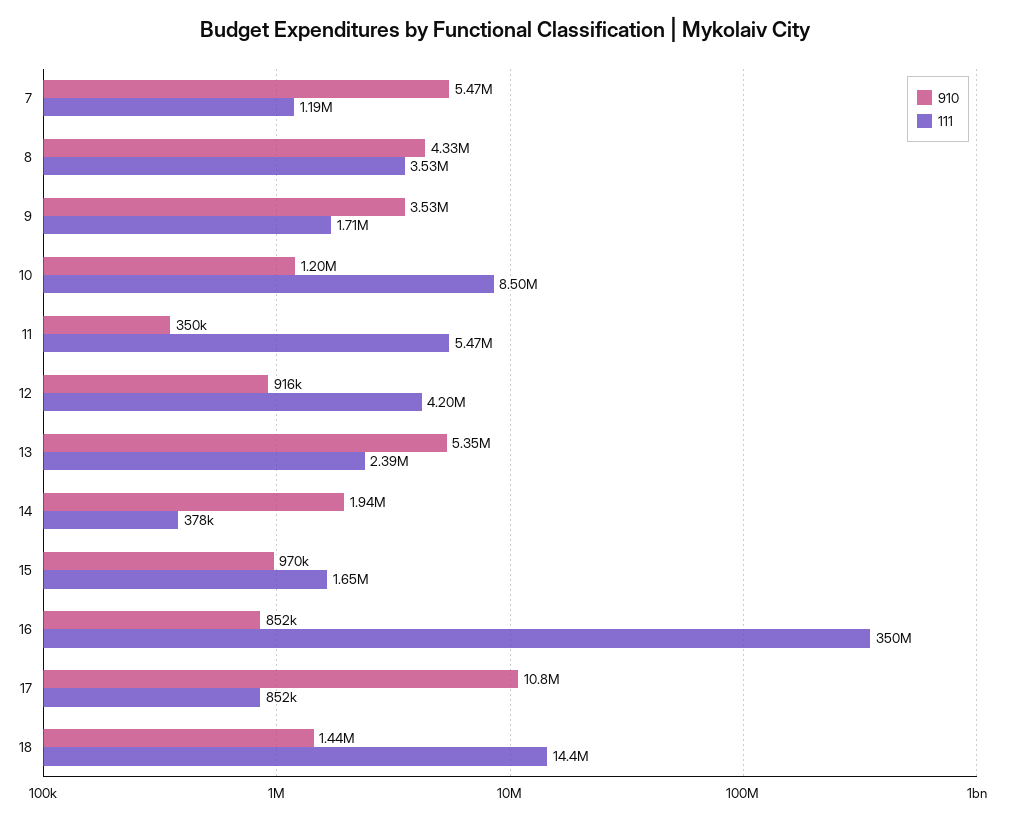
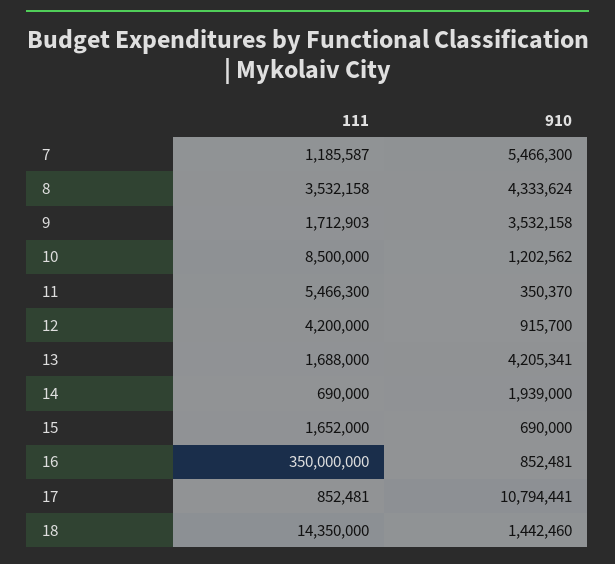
910, 13: 5350000 -> 4205341
111, 13: 2390000 -> 1688000
111, 14: 378000 -> 690000
910, 15: 970000 -> 690000

